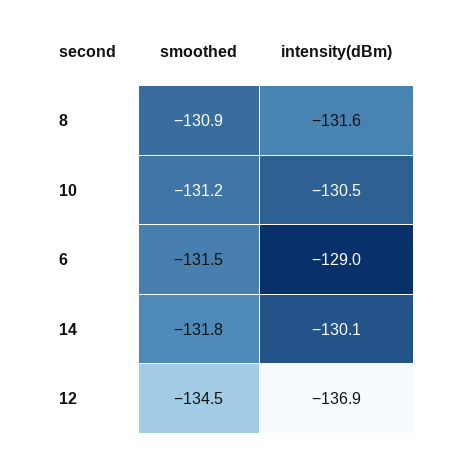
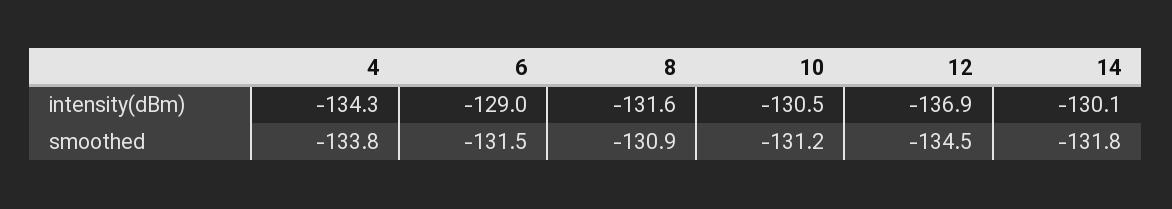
intensity(dBm), 4: none -> -134.3
smoothed, 4: none -> -133.8

